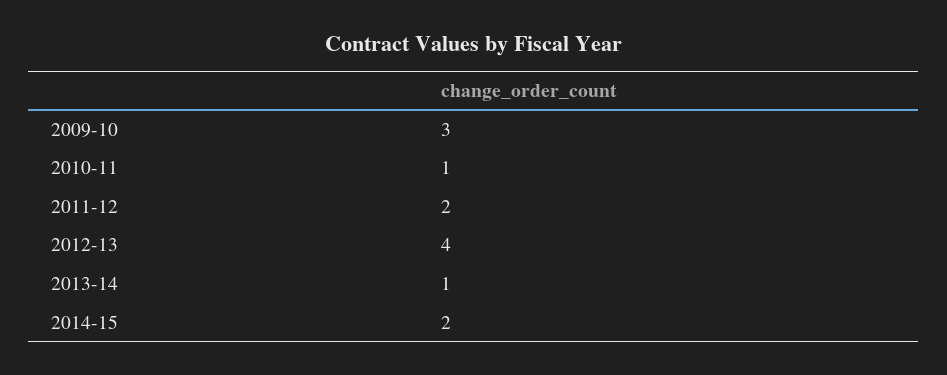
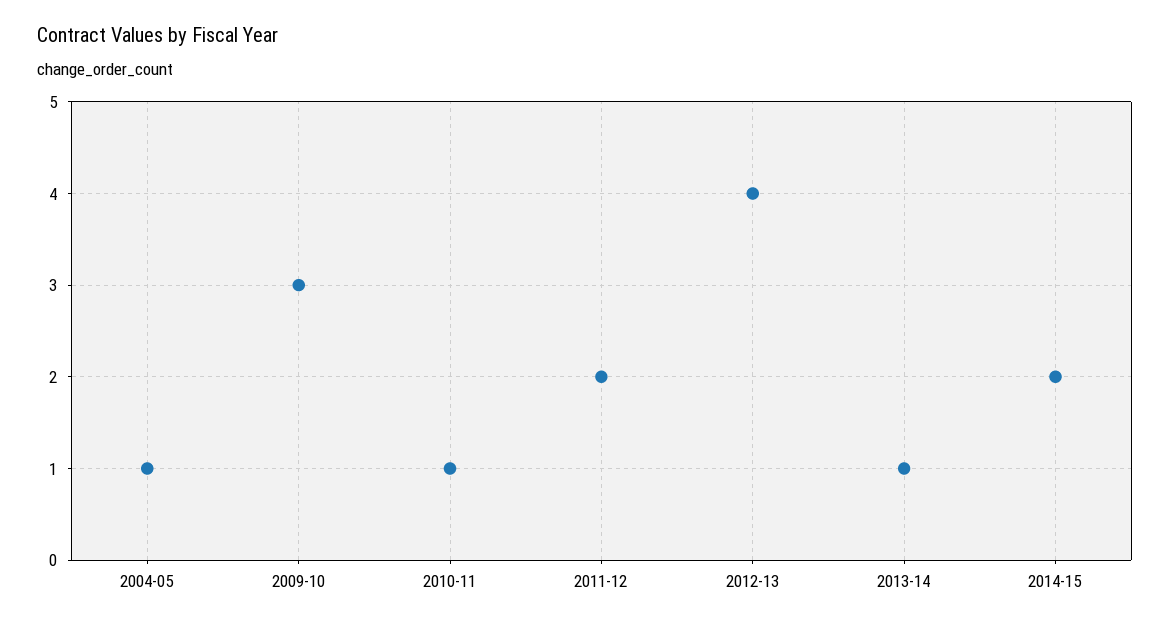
2004-05: none -> 1

